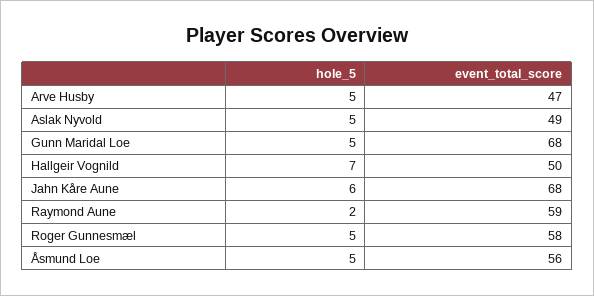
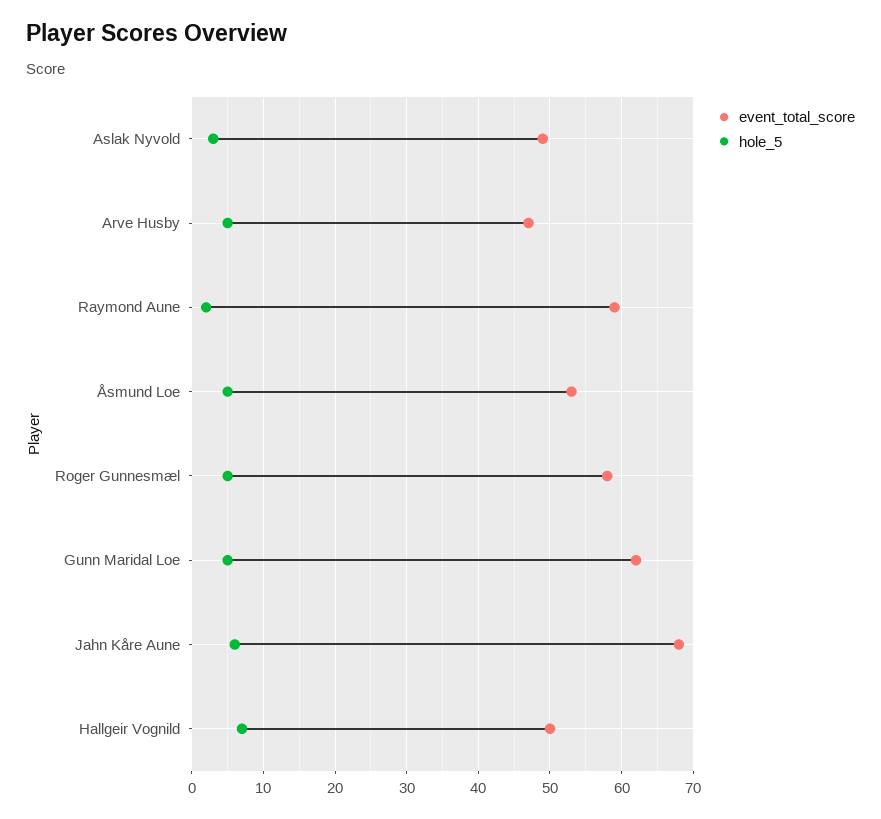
hole_5, Aslak Nyvold: 5 -> 3
event_total_score, Gunn Maridal Loe: 68 -> 62
event_total_score, Åsmund Loe: 56 -> 53

